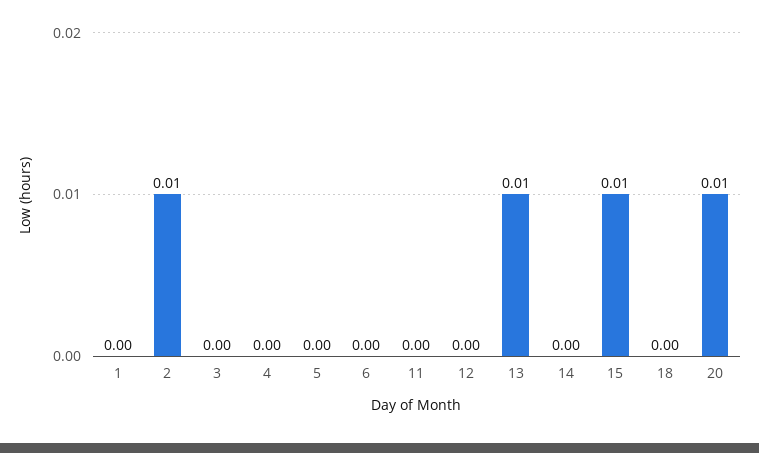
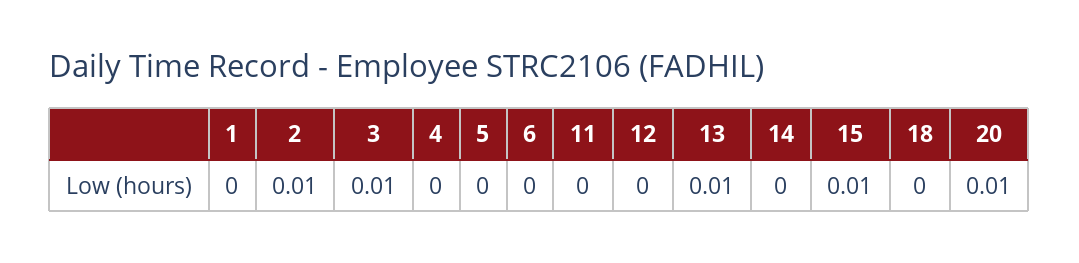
3: 0 -> 0.01

